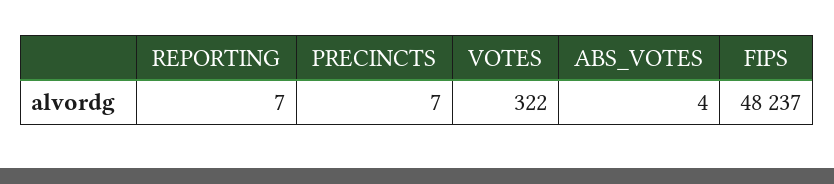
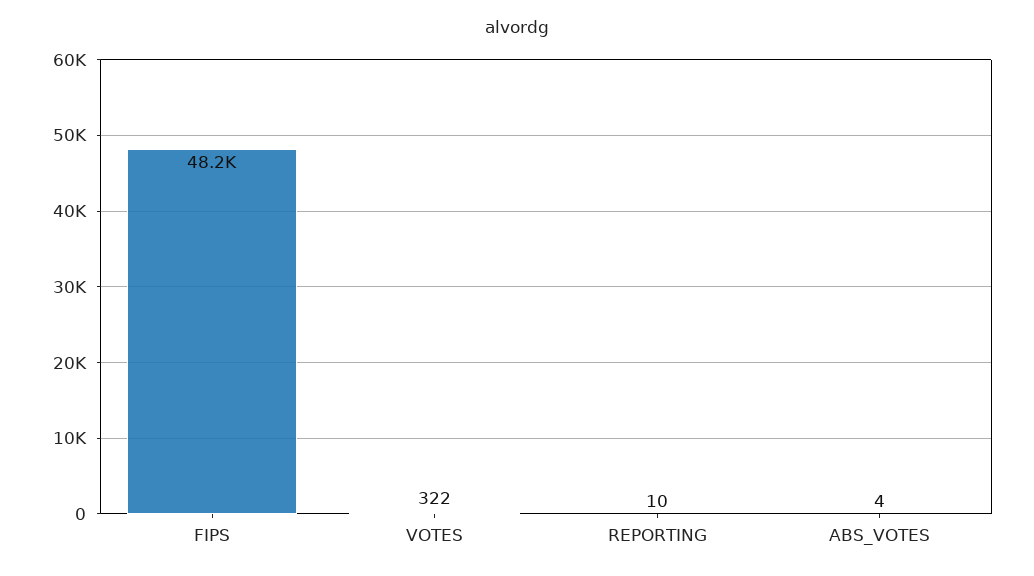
REPORTING: 7 -> 10
PRECINCTS: 7 -> none

